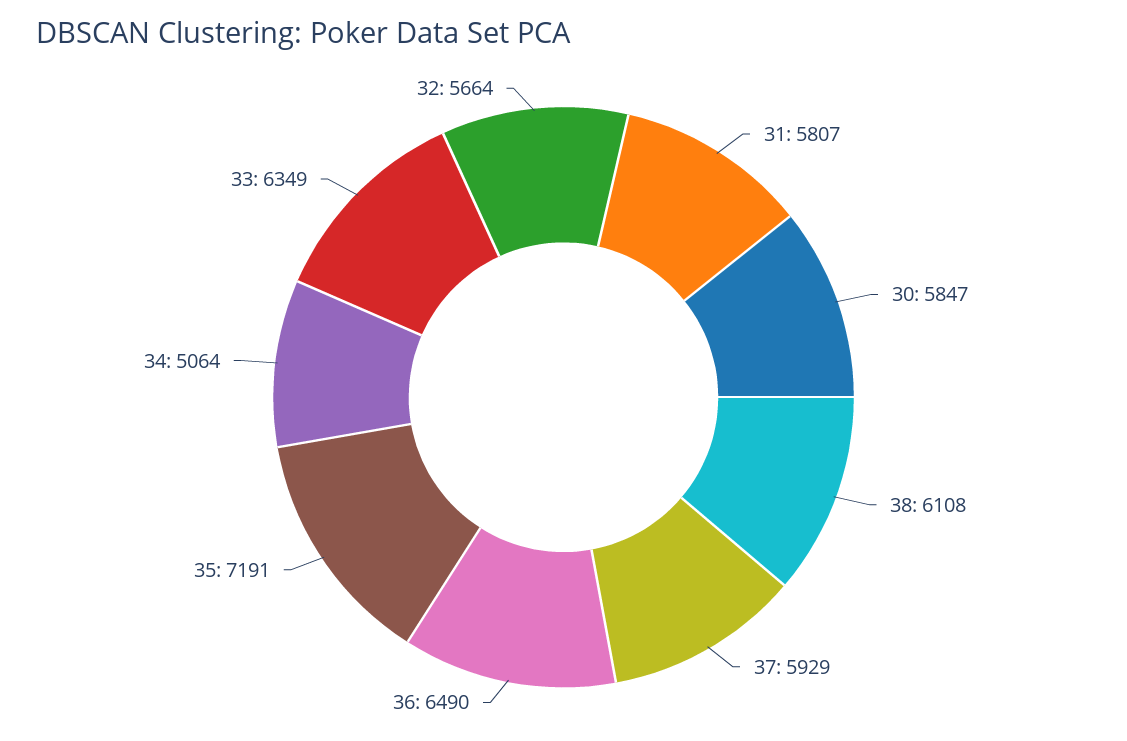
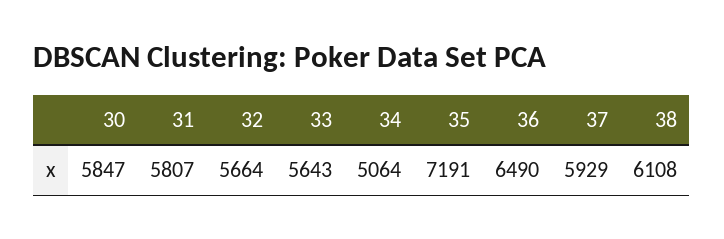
33: 6349 -> 5643

